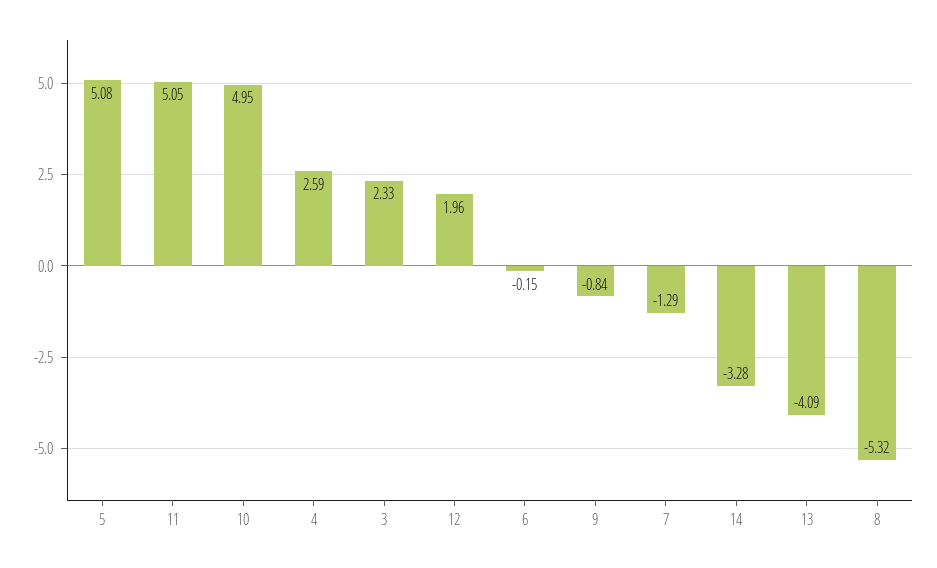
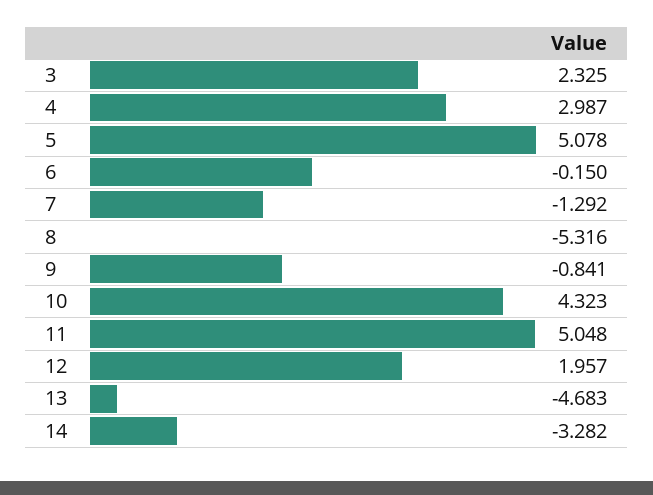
10: 4.95 -> 4.323
4: 2.59 -> 2.987
13: -4.09 -> -4.683

